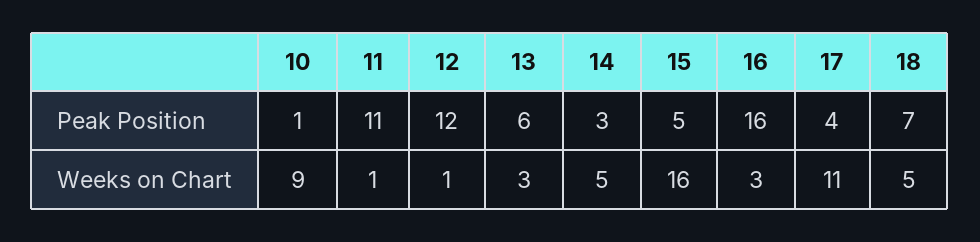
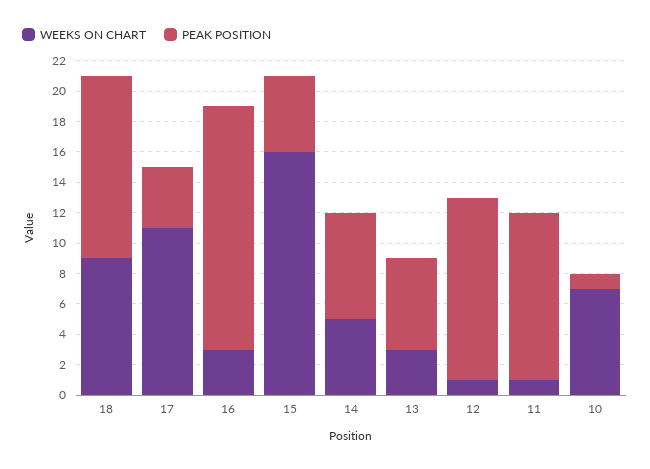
Peak Position, 14: 3 -> 7
Peak Position, 18: 7 -> 12
Weeks on Chart, 10: 9 -> 7
Weeks on Chart, 18: 5 -> 9

